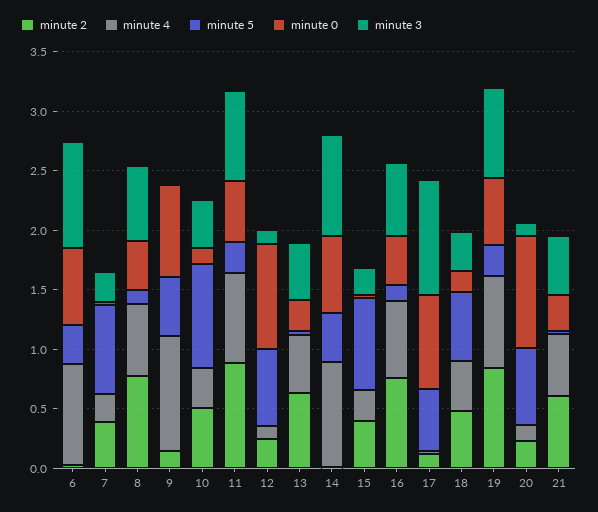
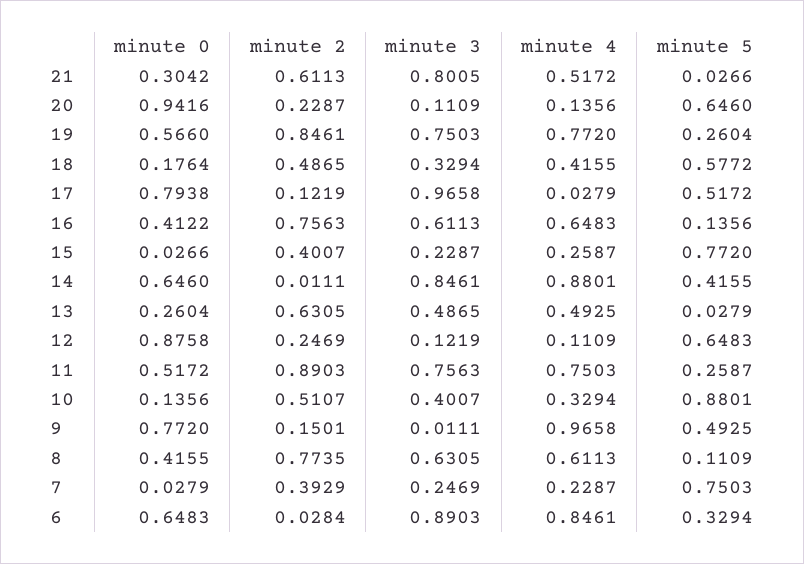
minute 3, 21: 0.5 -> 0.8005

